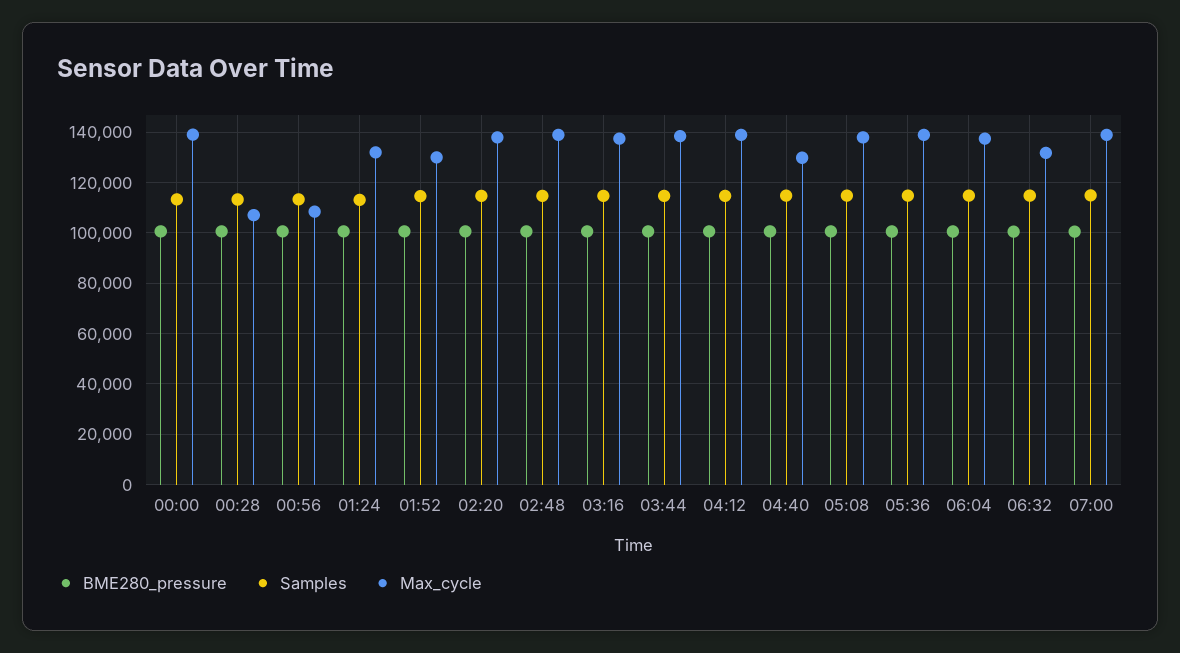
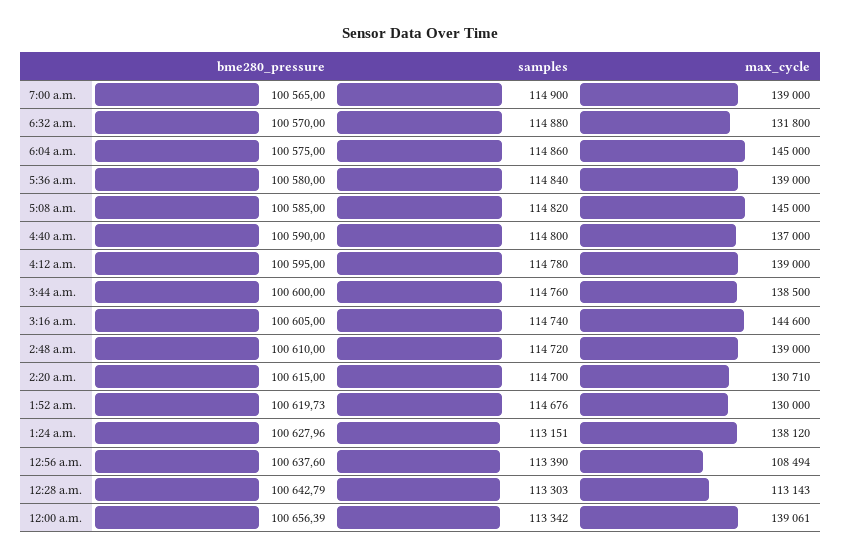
Max_cycle, 00:28: 107500 -> 113143
Max_cycle, 01:24: 132500 -> 138120
Max_cycle, 02:20: 137500 -> 130710
Max_cycle, 03:16: 137500 -> 144600
Max_cycle, 04:40: 130000 -> 137000
Max_cycle, 05:08: 137500 -> 145000
Max_cycle, 06:04: 137500 -> 145000

